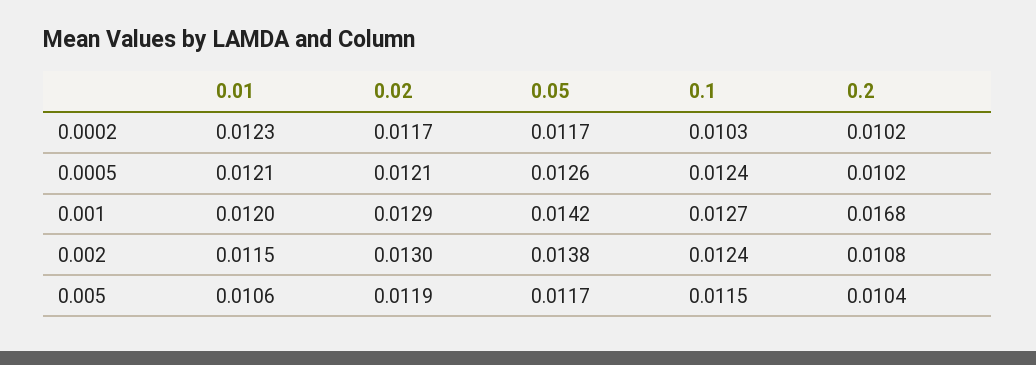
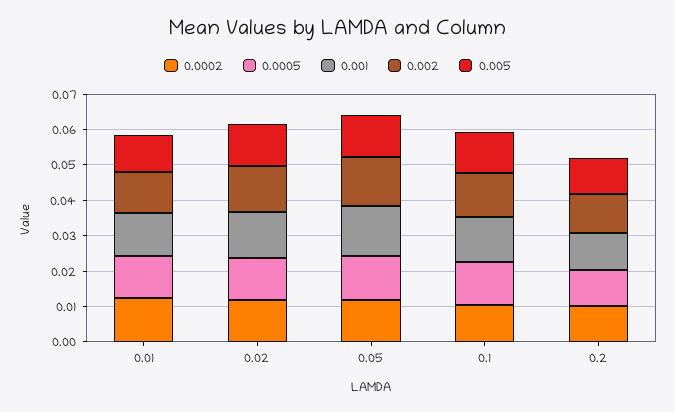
0.001, 0.2: 0.0168 -> 0.01

